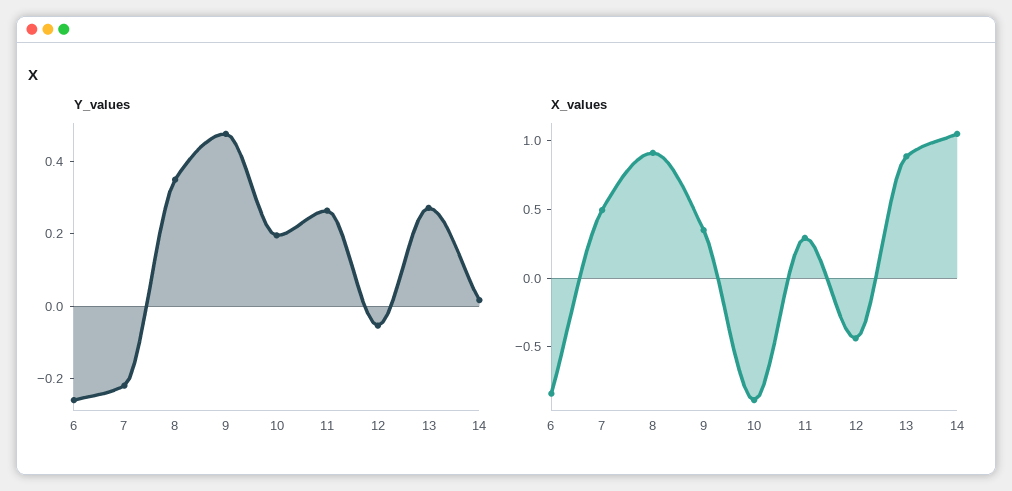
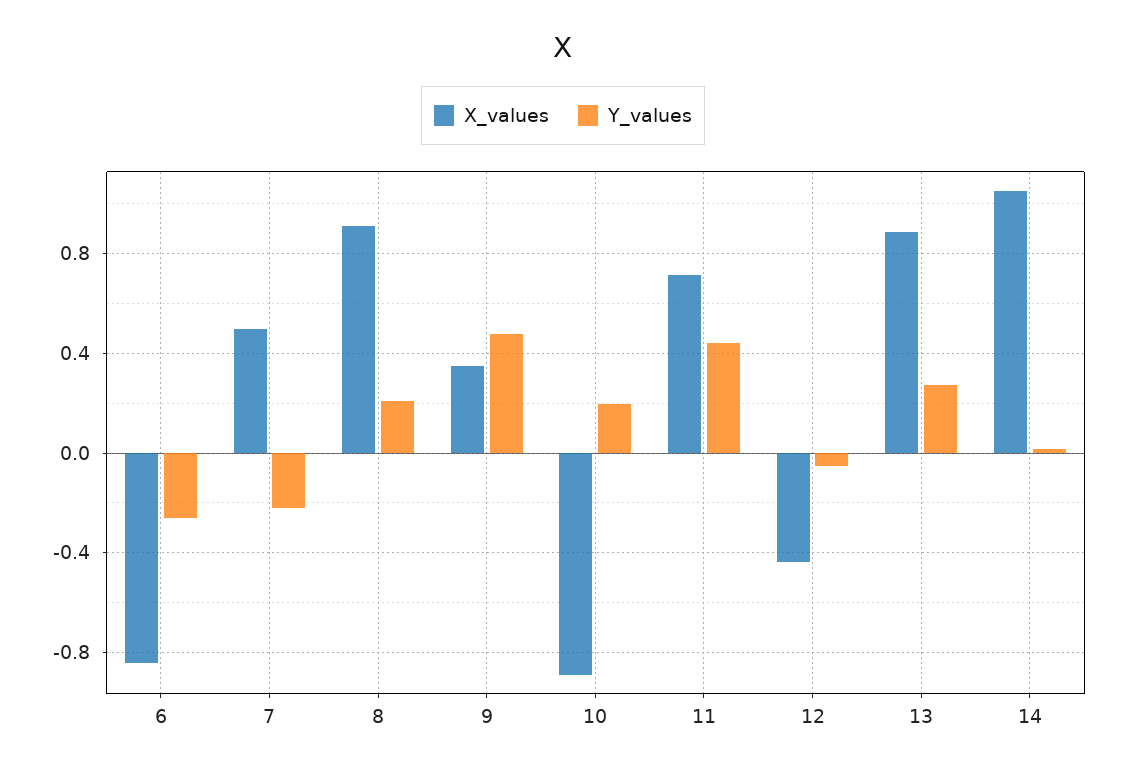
Y_values, 8: 0.35 -> 0.2
Y_values, 11: 0.25 -> 0.45
X_values, 11: 0.3 -> 0.7

